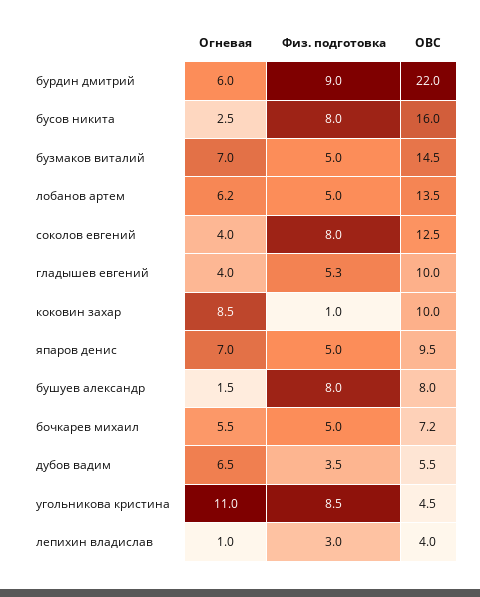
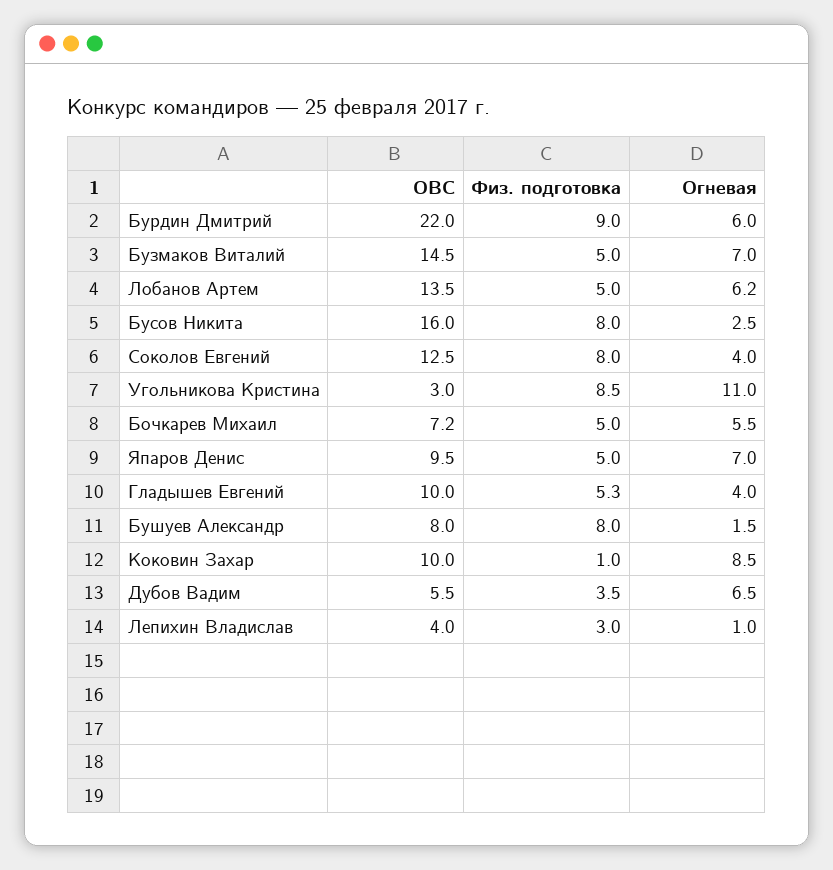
ОВС, угольникова кристина: 4.5 -> 3

